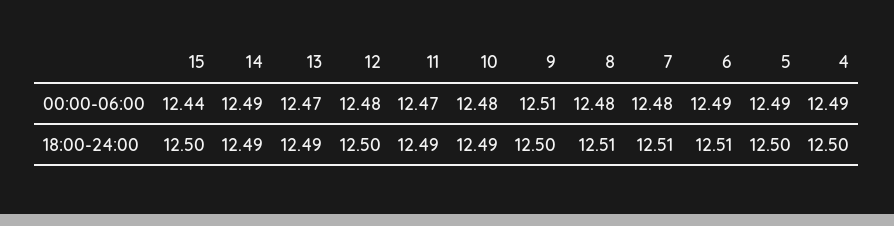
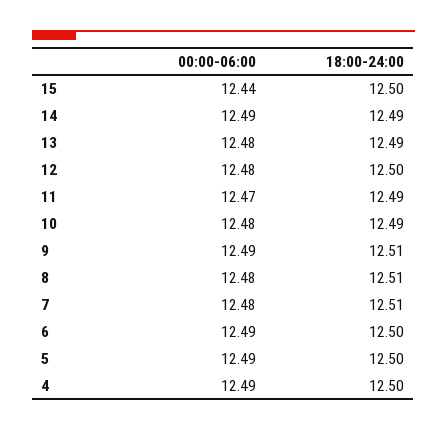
13, 00:00-06:00: 12.47 -> 12.48
9, 00:00-06:00: 12.51 -> 12.49
9, 18:00-24:00: 12.5 -> 12.51
6, 18:00-24:00: 12.51 -> 12.5

